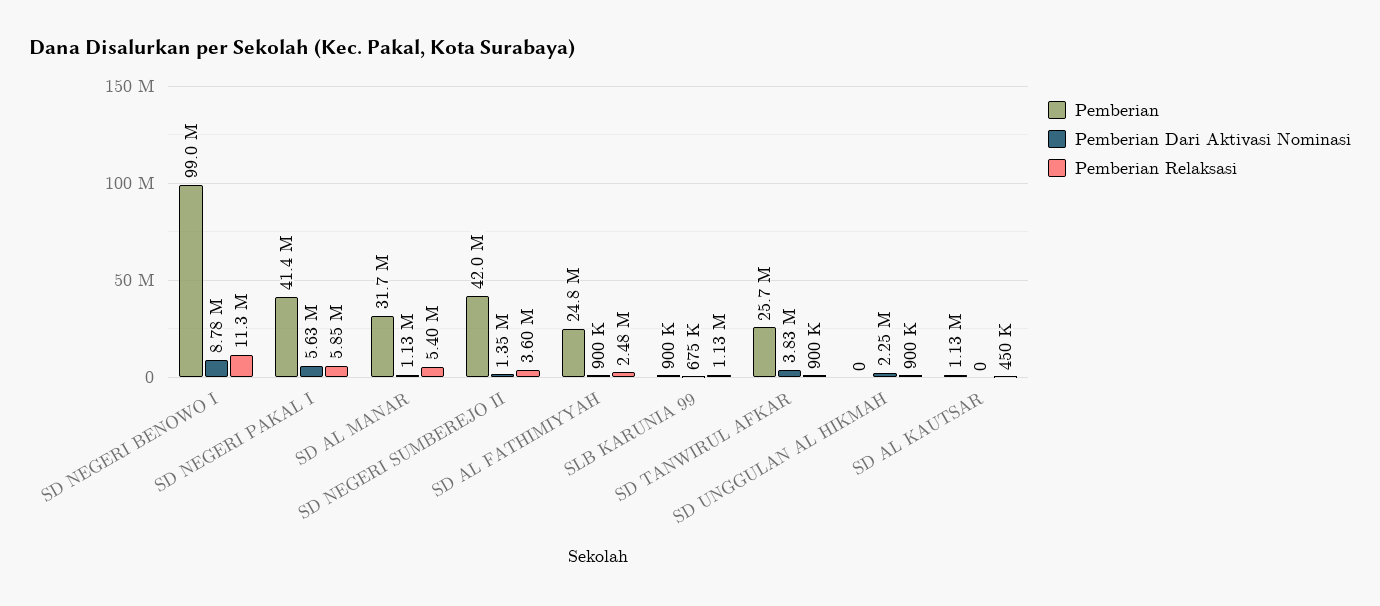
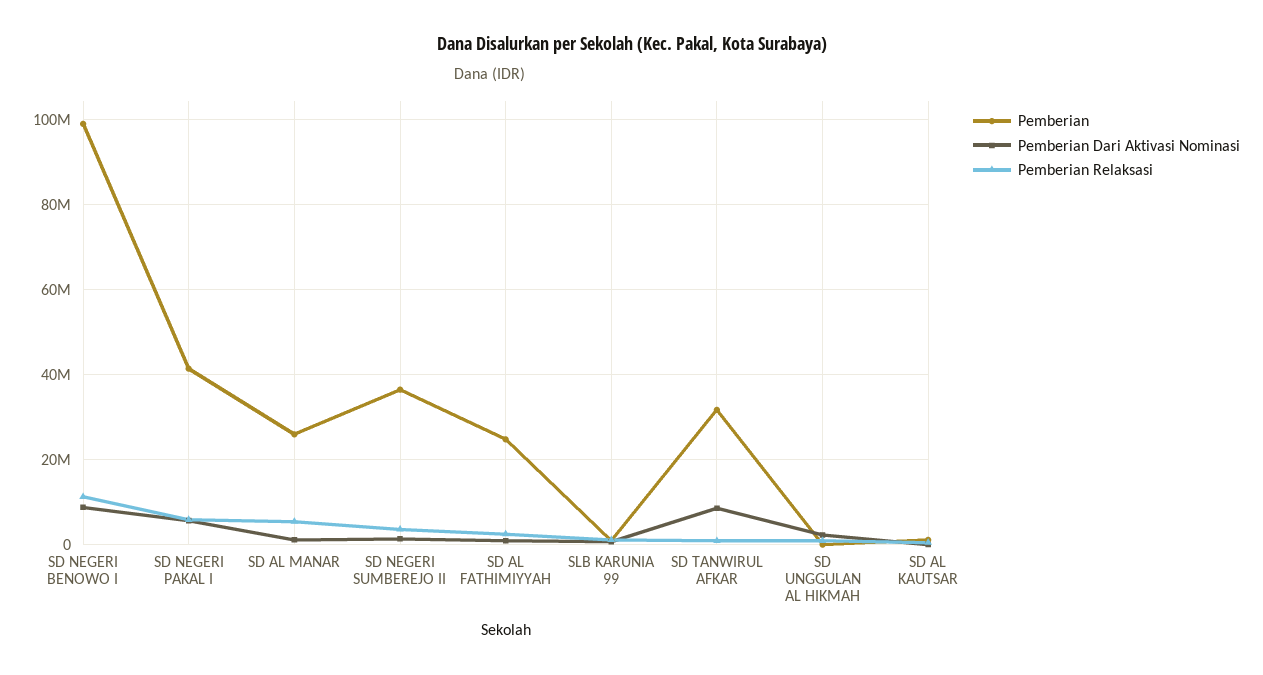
Pemberian, SD AL MANAR: 31700000 -> 26000000
Pemberian, SD NEGERI SUMBEREJO II: 42000000 -> 36000000
Pemberian, SD TANWIRUL AFKAR: 25700000 -> 32000000
Pemberian Dari Aktivasi Nominasi, SD TANWIRUL AFKAR: 3830000 -> 8000000

